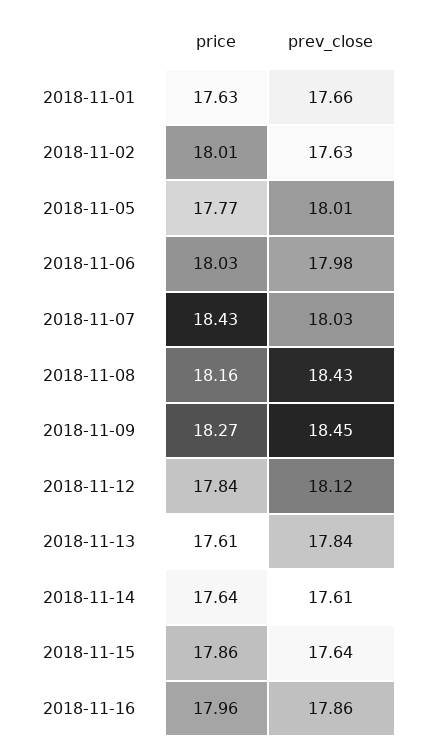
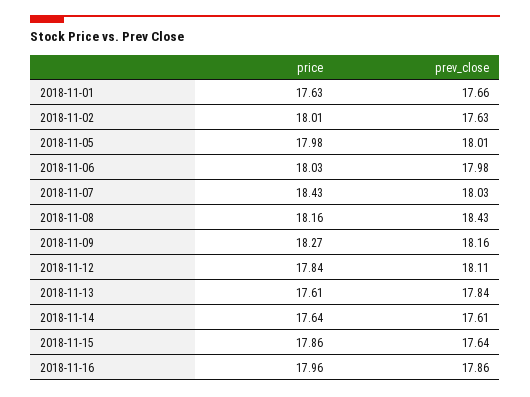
price, 2018-11-05: 17.77 -> 17.98
prev_close, 2018-11-09: 18.45 -> 18.16
prev_close, 2018-11-12: 18.12 -> 18.11

